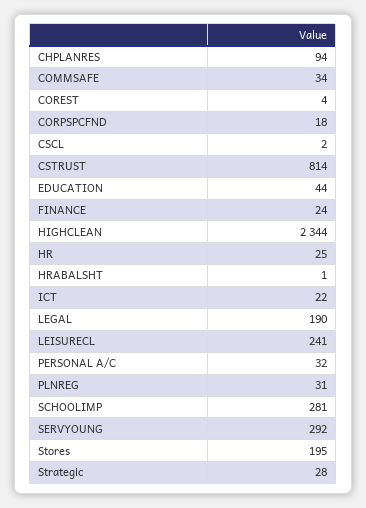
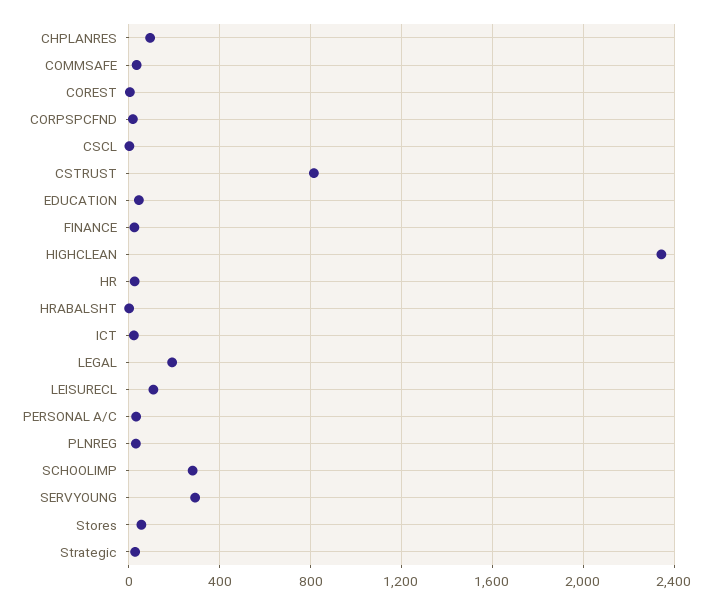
LEISURECL: 241 -> 100
Stores: 195 -> 50

